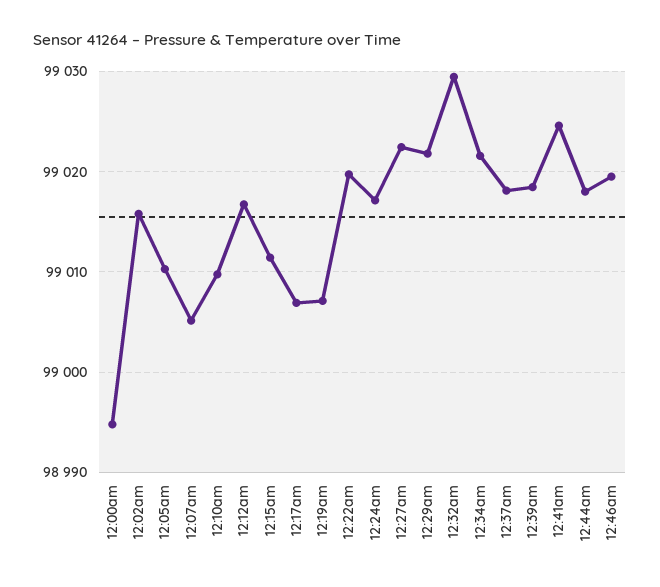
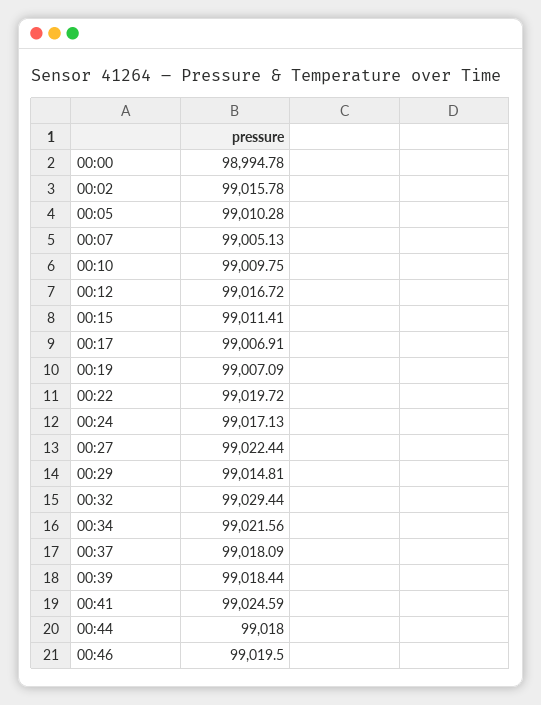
12:29am: 99022 -> 99014.81

